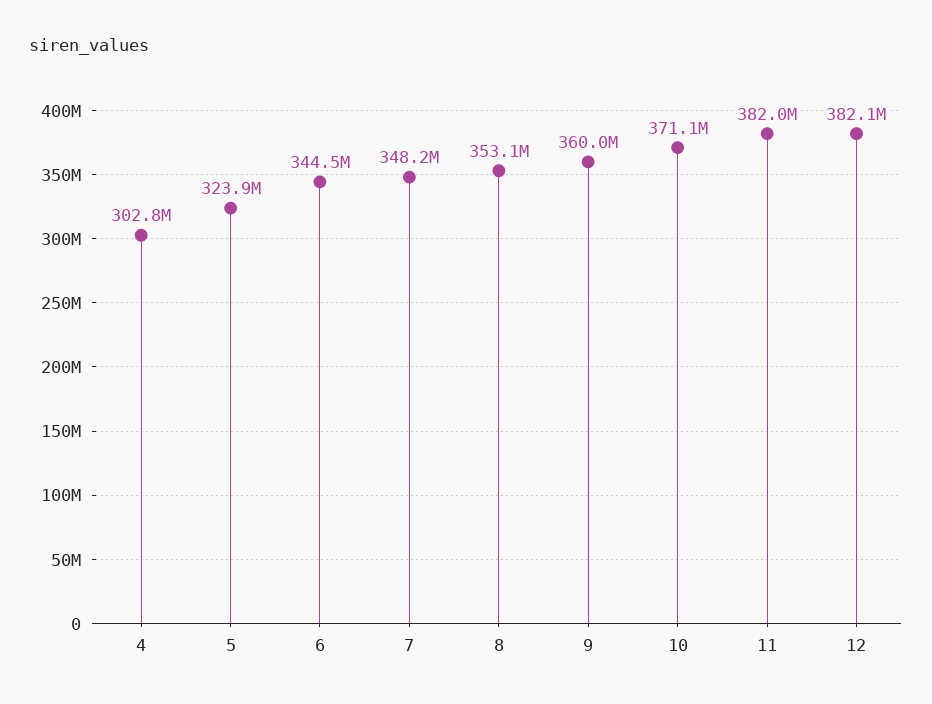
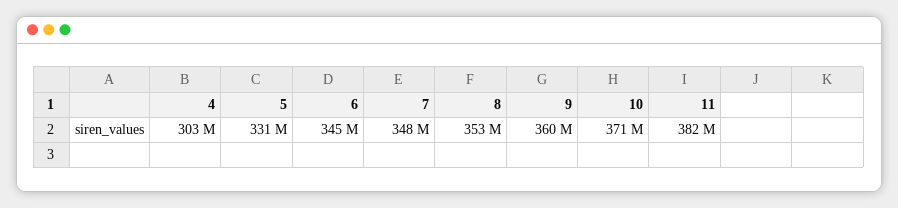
5: 323900000 -> 331000000
12: 382100000 -> none

